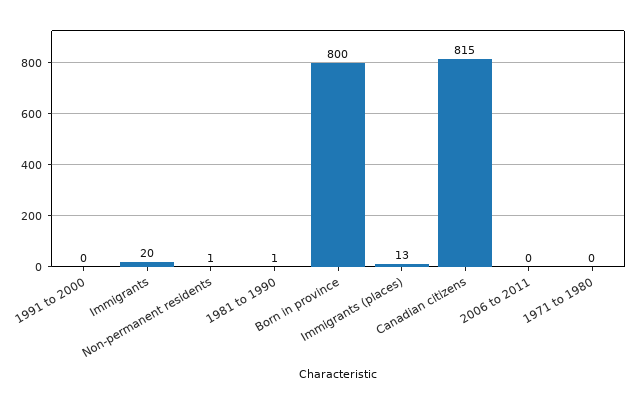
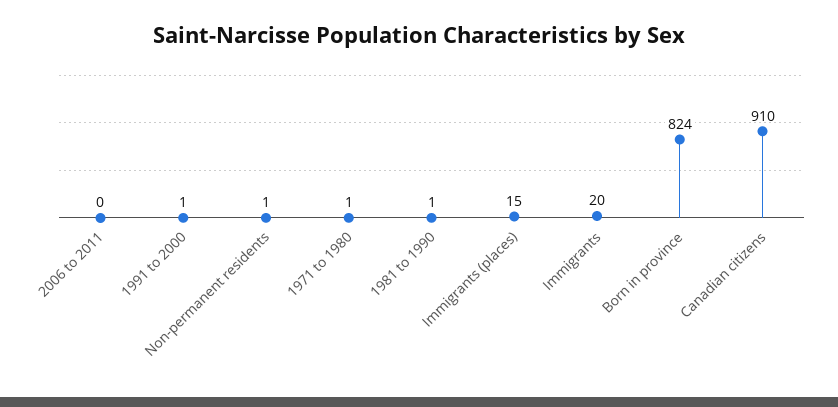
1991 to 2000: 0 -> 1
Born in province: 800 -> 824
Immigrants (places): 13 -> 15
Canadian citizens: 815 -> 910
1971 to 1980: 0 -> 1

